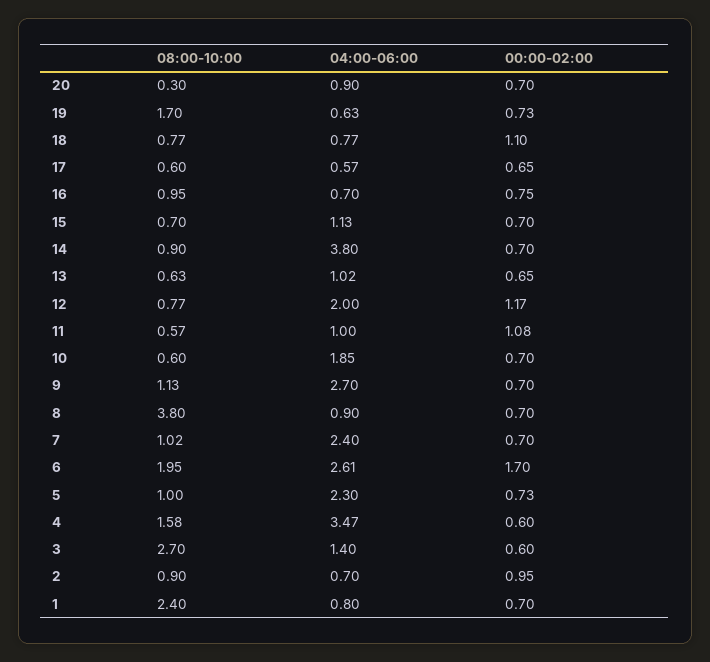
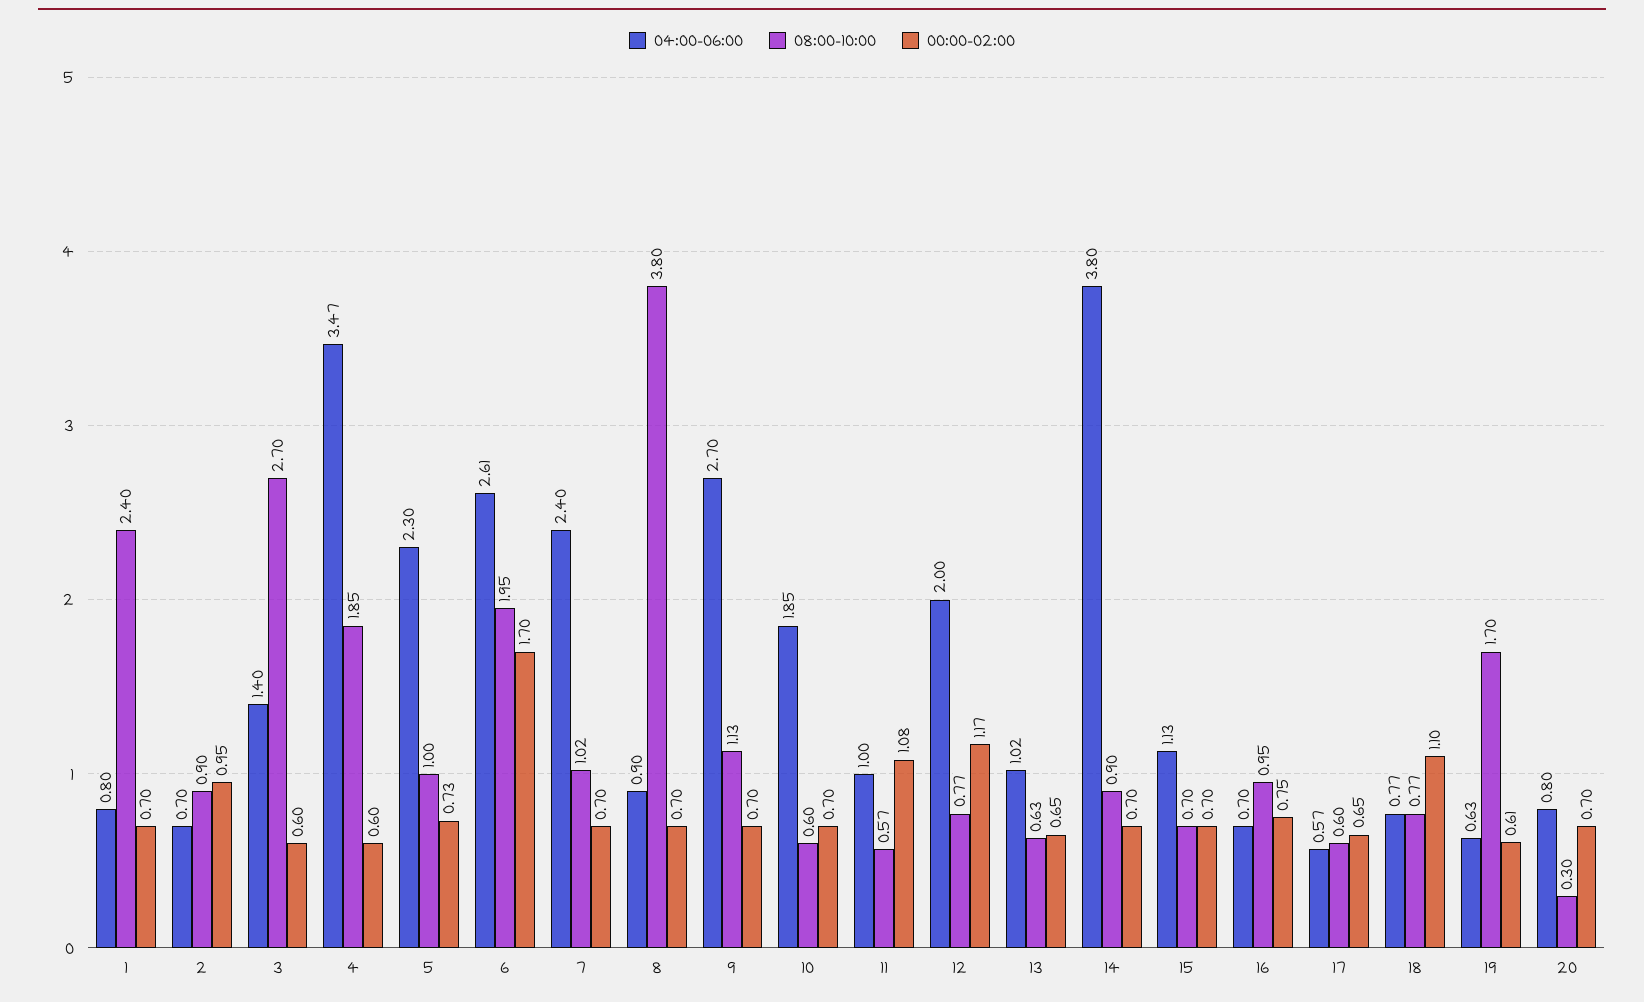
04:00-06:00, 20: 0.9 -> 0.8
00:00-02:00, 19: 0.73 -> 0.61
08:00-10:00, 4: 1.58 -> 1.85

